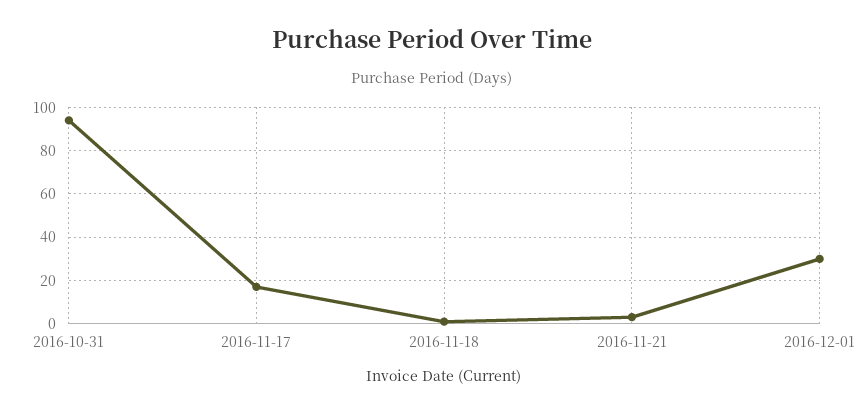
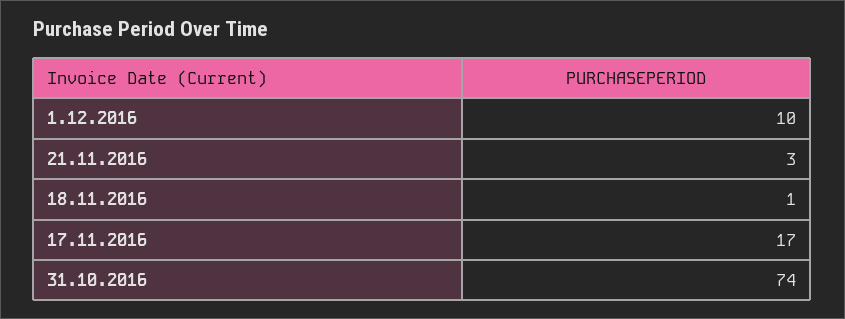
2016-10-31: 95 -> 74
2016-12-01: 30 -> 10

